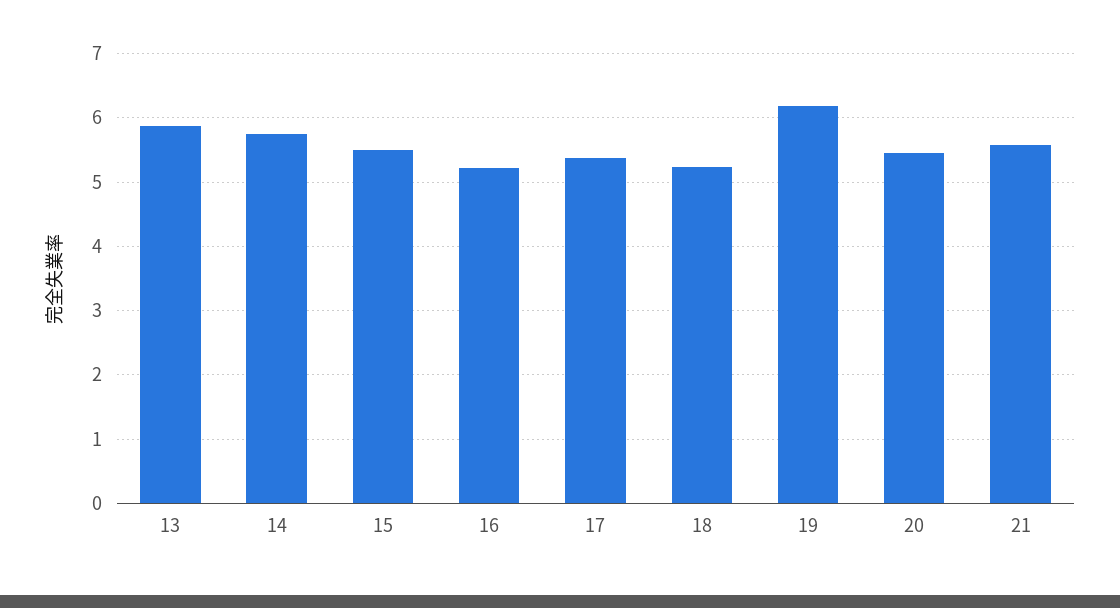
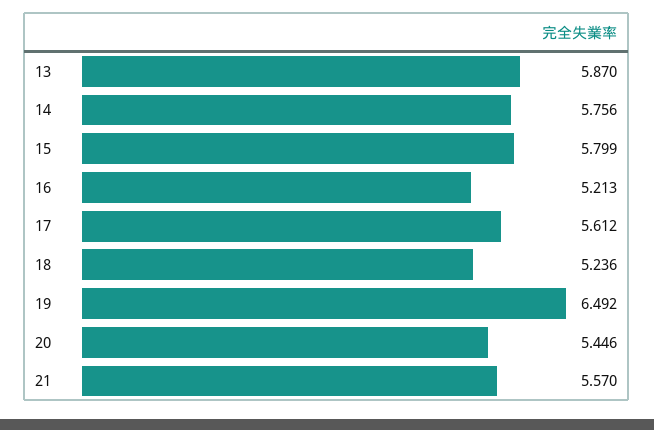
15: 5.5 -> 5.799
17: 5.4 -> 5.612
19: 6.2 -> 6.492

